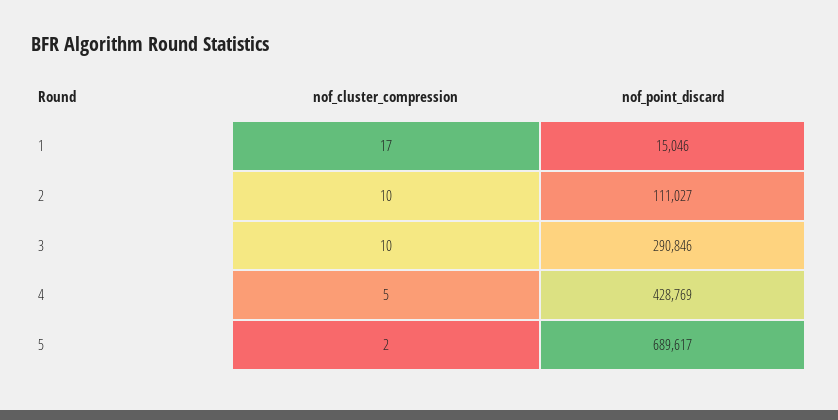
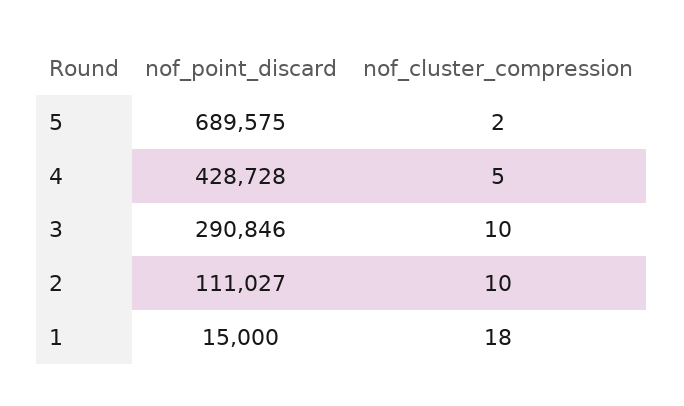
nof_cluster_compression, 1: 17 -> 18
nof_point_discard, 1: 15046 -> 15000
nof_point_discard, 4: 428769 -> 428728
nof_point_discard, 5: 689617 -> 689575

